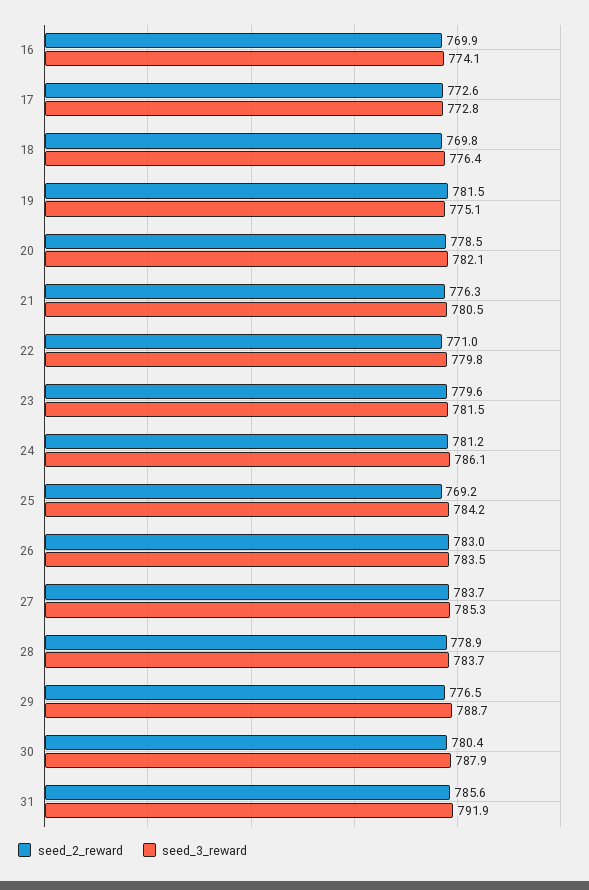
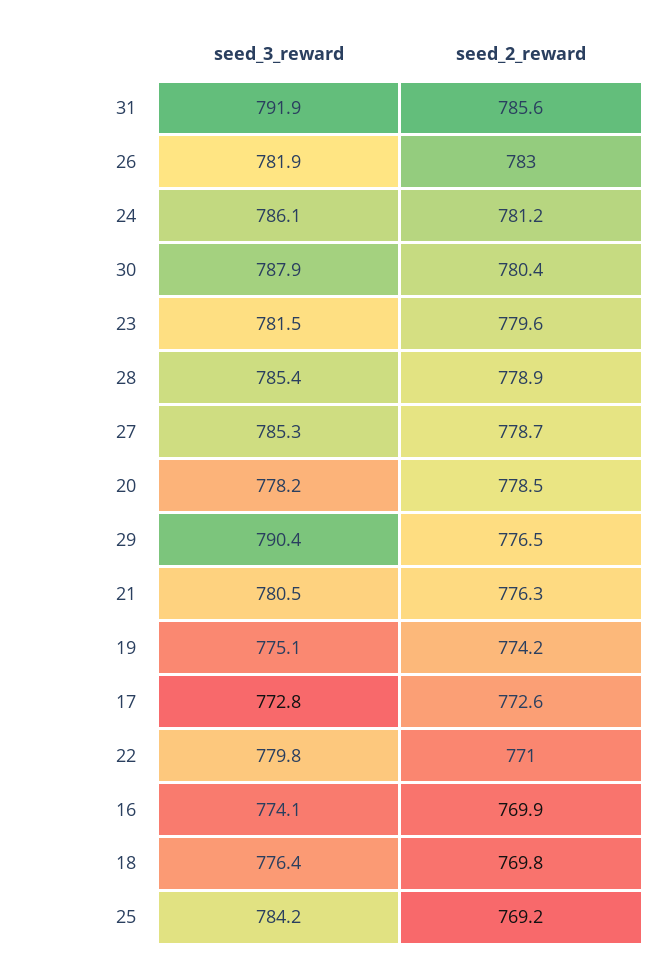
seed_2_reward, 19: 781.5 -> 774.2
seed_3_reward, 20: 782.1 -> 778.2
seed_3_reward, 26: 783.5 -> 781.9
seed_2_reward, 27: 783.7 -> 778.7
seed_3_reward, 28: 783.7 -> 785.4
seed_3_reward, 29: 788.7 -> 790.4

